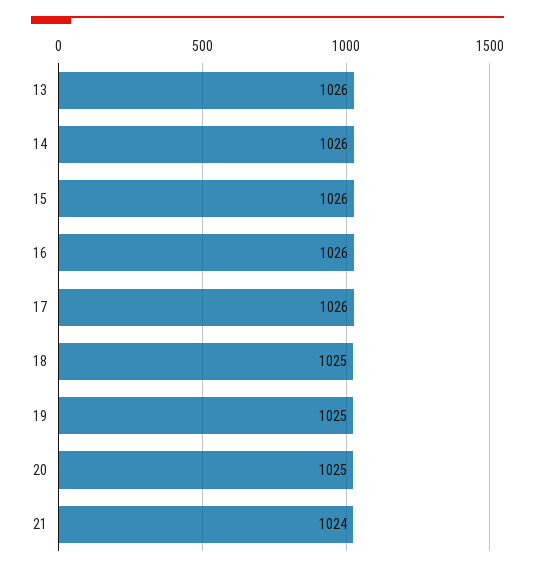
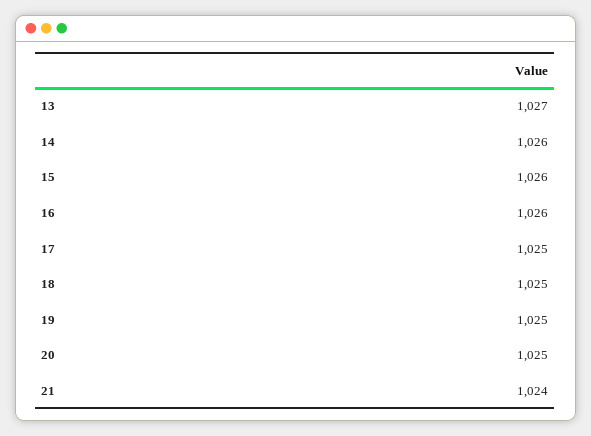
13: 1026 -> 1027
17: 1026 -> 1025

